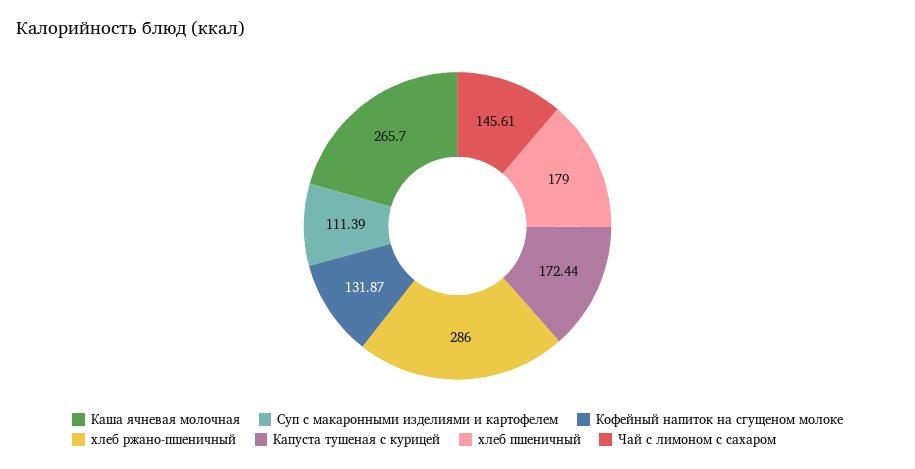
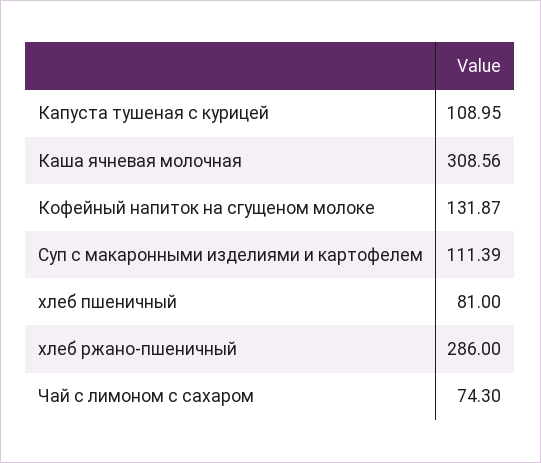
Каша ячневая молочная: 265.7 -> 308.56
Капуста тушеная с курицей: 172.44 -> 108.95
хлеб пшеничный: 179 -> 81
Чай с лимоном с сахаром: 145.61 -> 74.3

